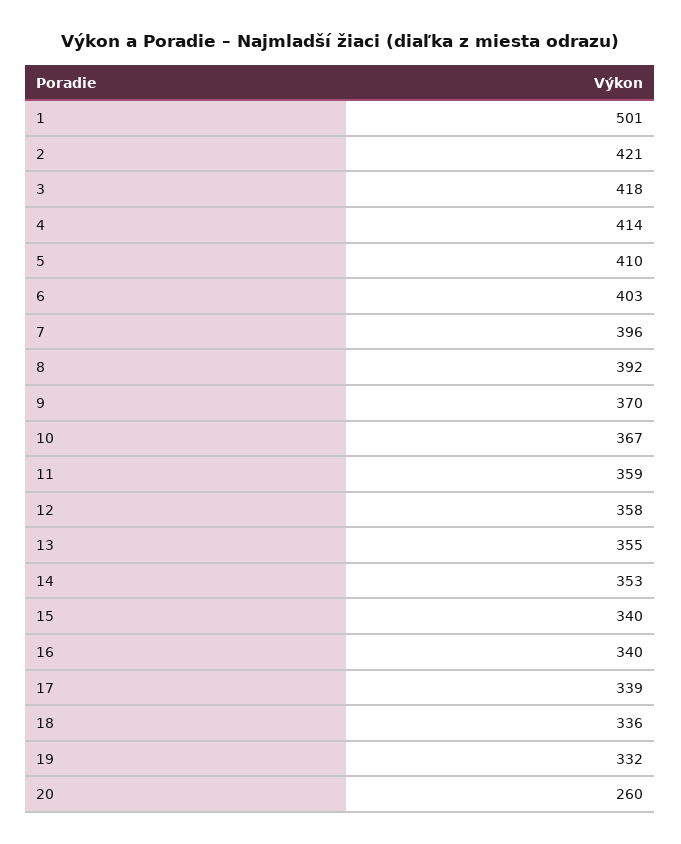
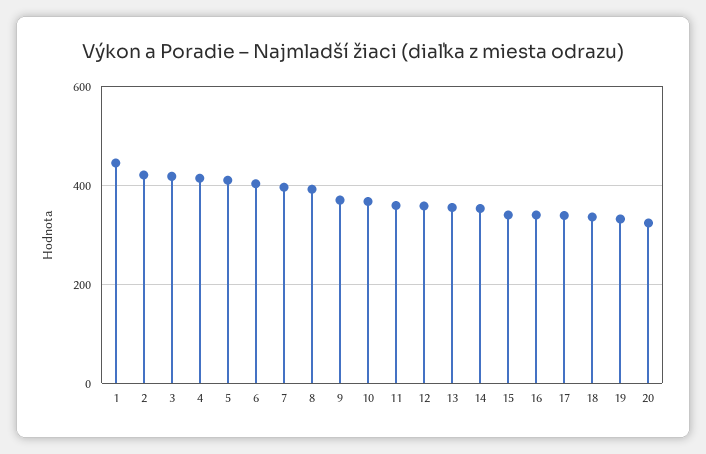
1: 501 -> 440
20: 260 -> 320

